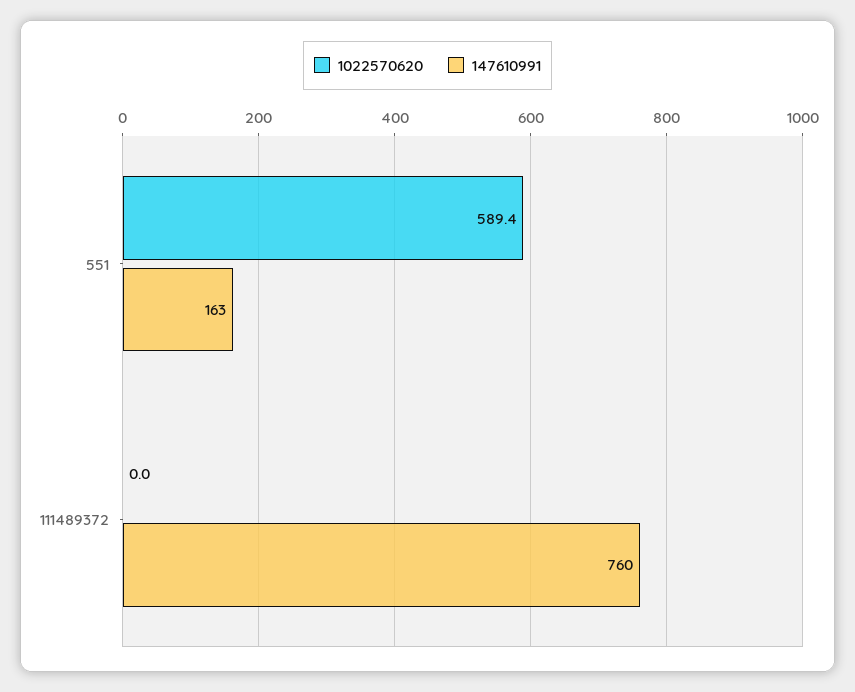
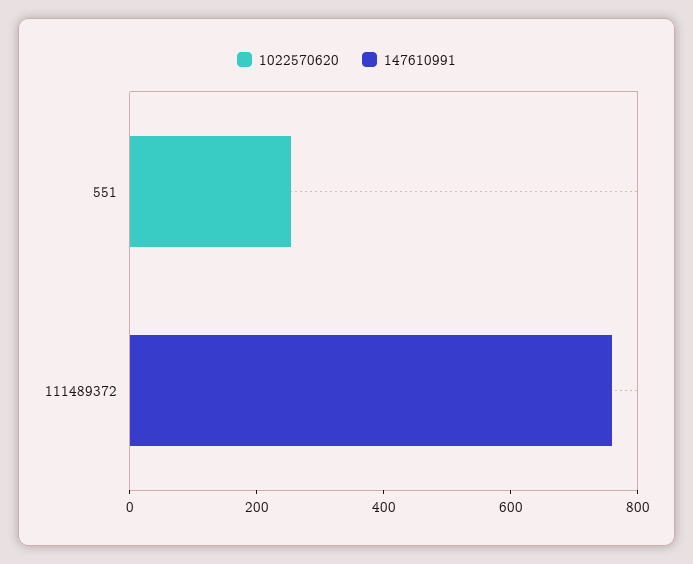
1022570620, 551: 589.4 -> 250
147610991, 551: 163 -> 0

